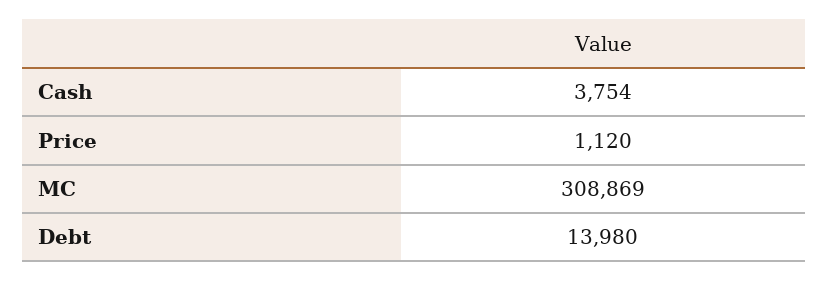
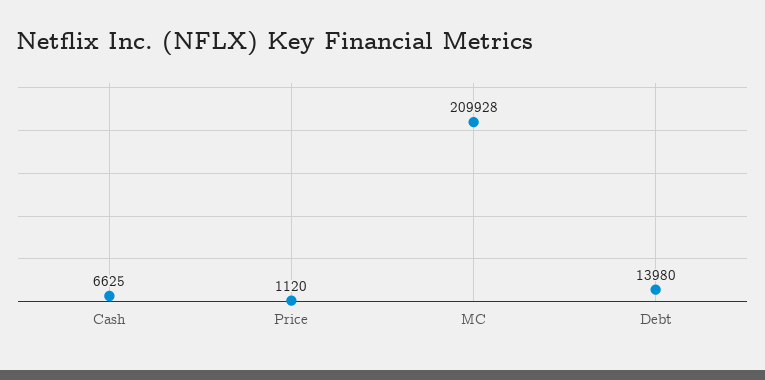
Cash: 3754 -> 6625
MC: 308869 -> 209928

